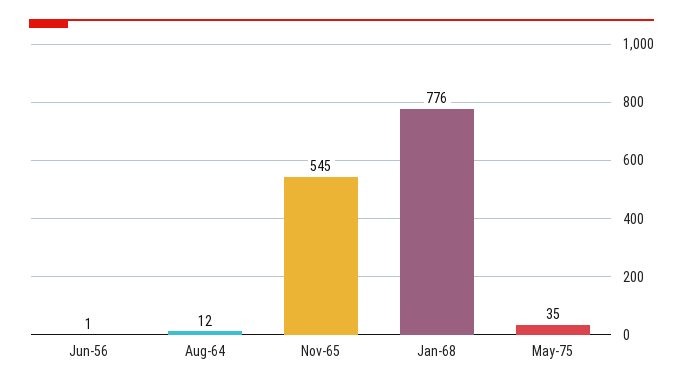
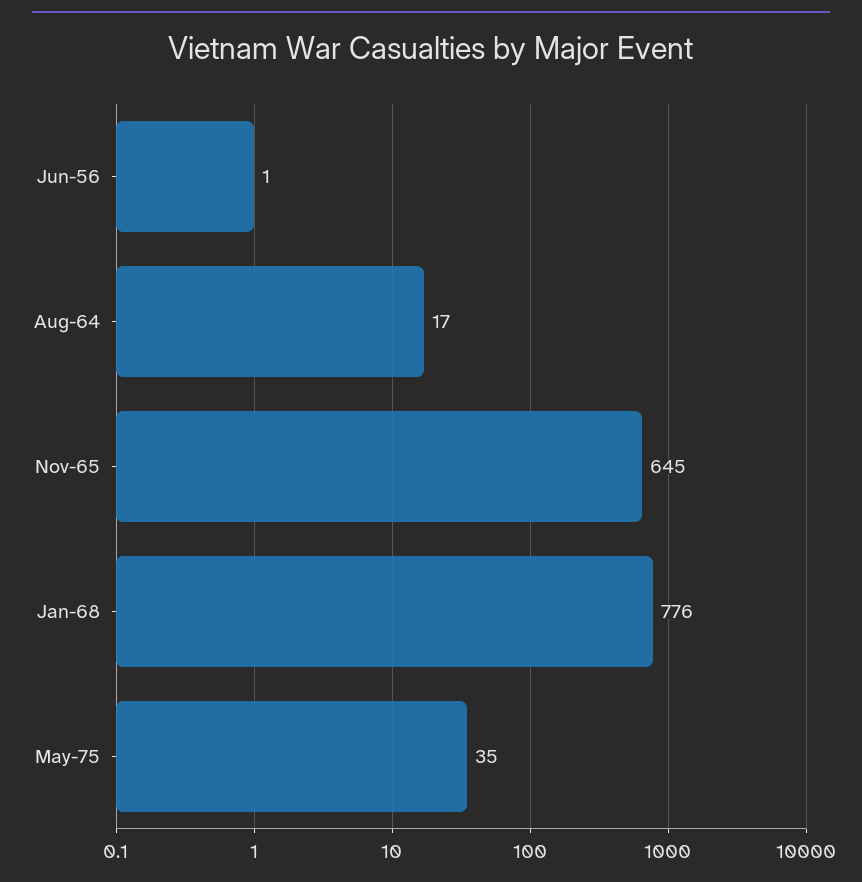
Aug-64: 12 -> 17
Nov-65: 545 -> 645

